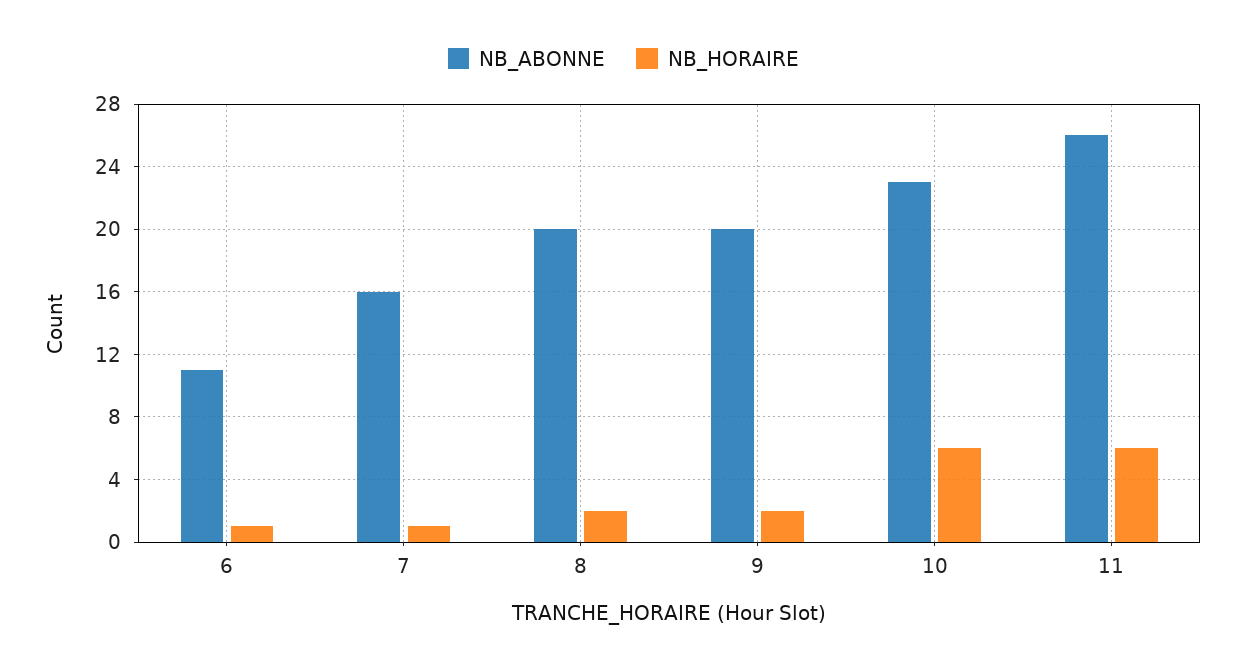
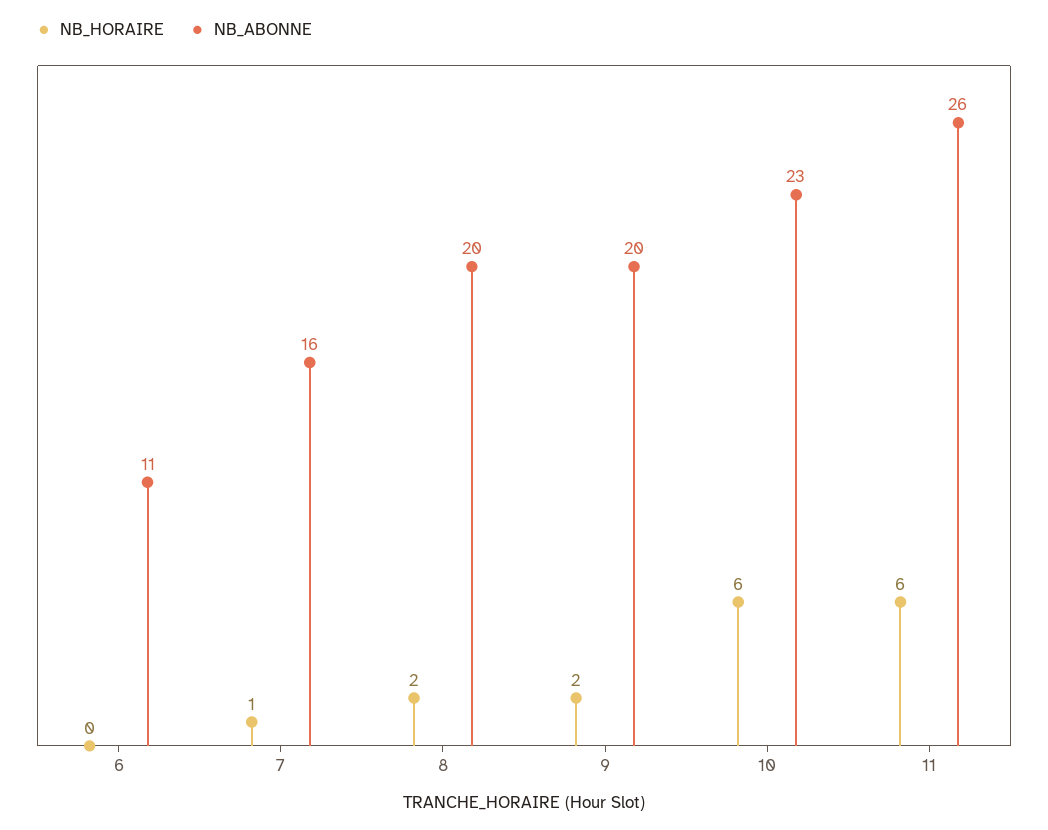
NB_HORAIRE, 6: 1 -> 0

